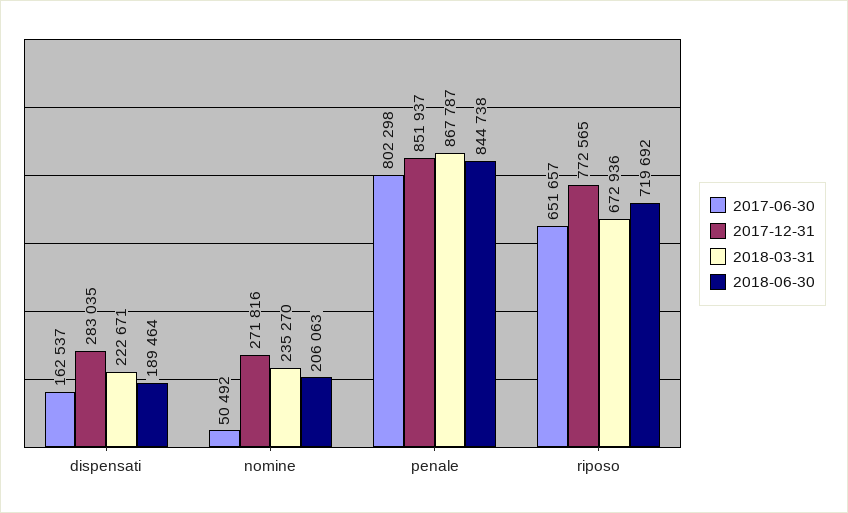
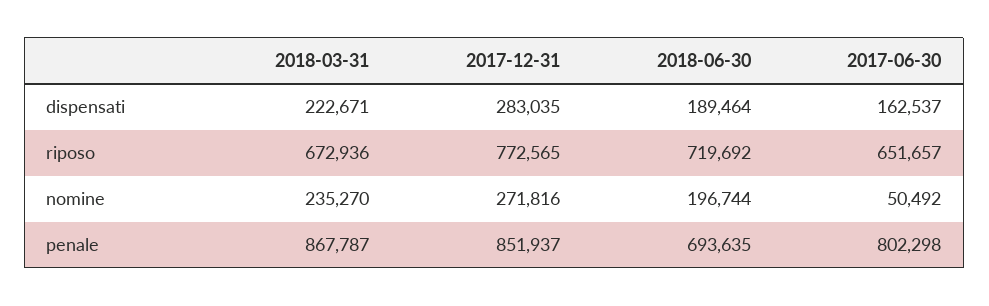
2018-06-30, nomine: 206063 -> 196744
2018-06-30, penale: 844738 -> 693635

